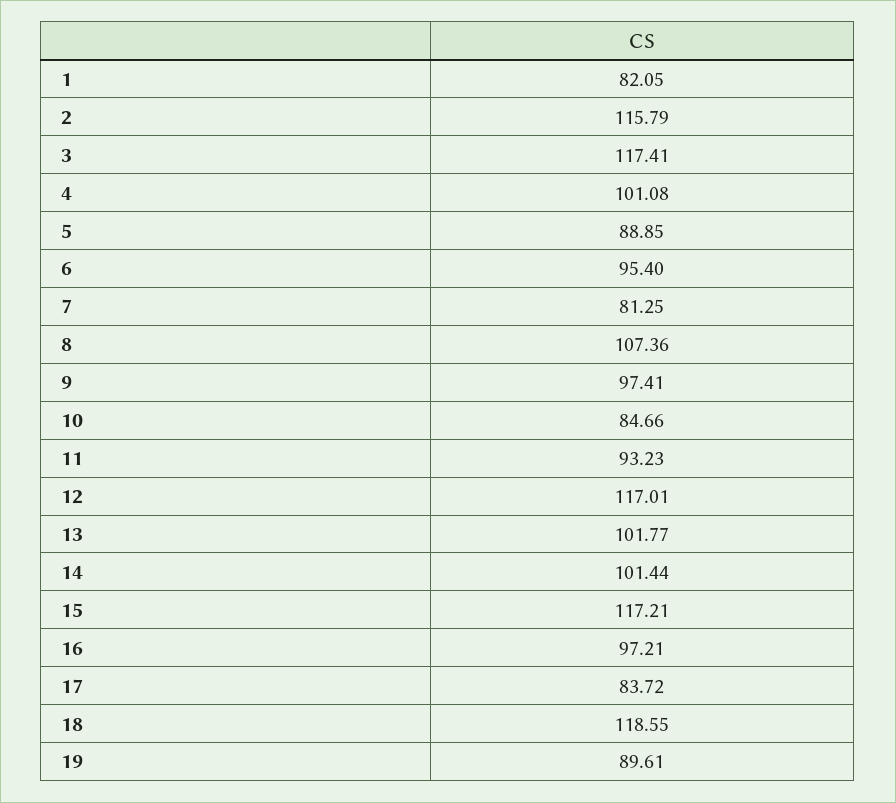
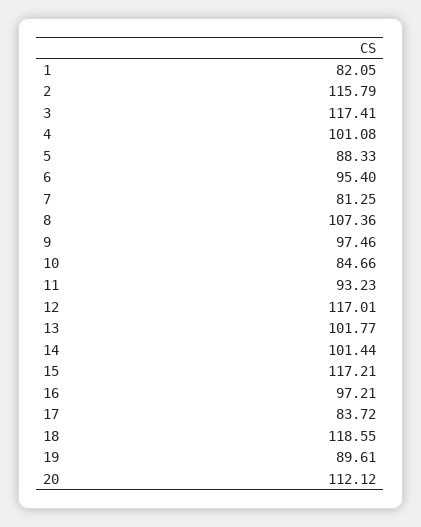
5: 88.85 -> 88.33
9: 97.41 -> 97.46
20: none -> 112.12

